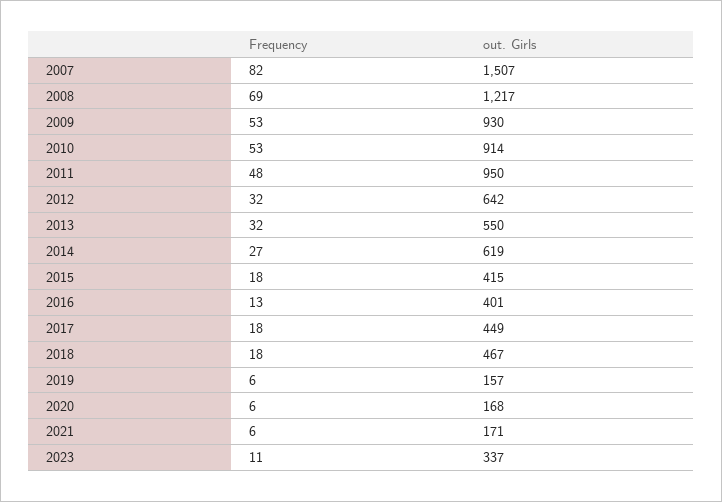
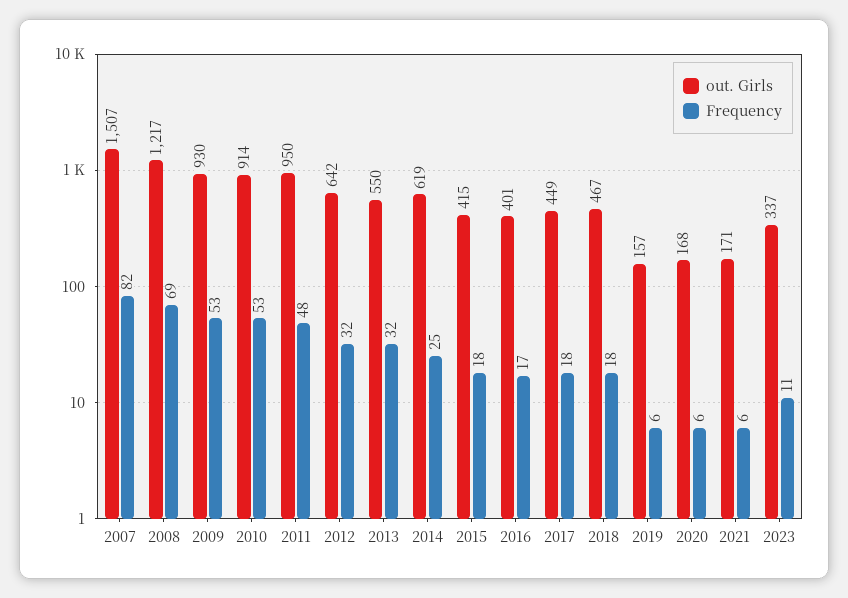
Frequency, 2014: 27 -> 25
Frequency, 2016: 13 -> 17

